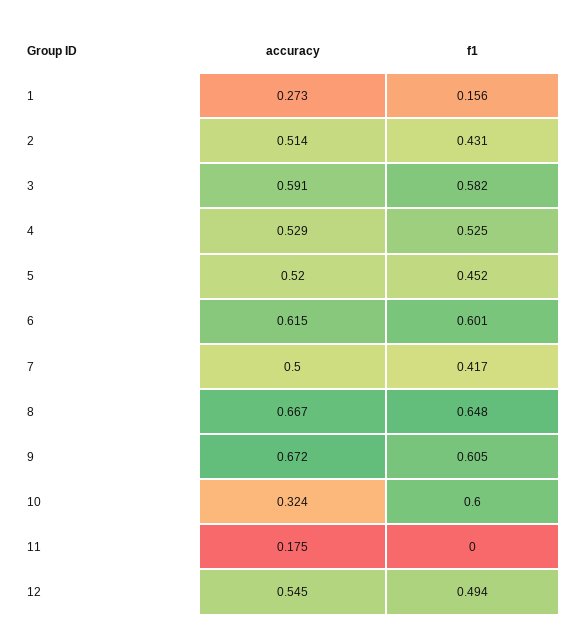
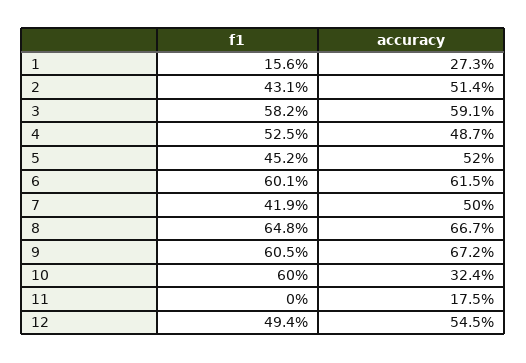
accuracy, 4: 0.529 -> 0.487
f1, 7: 0.417 -> 0.419

